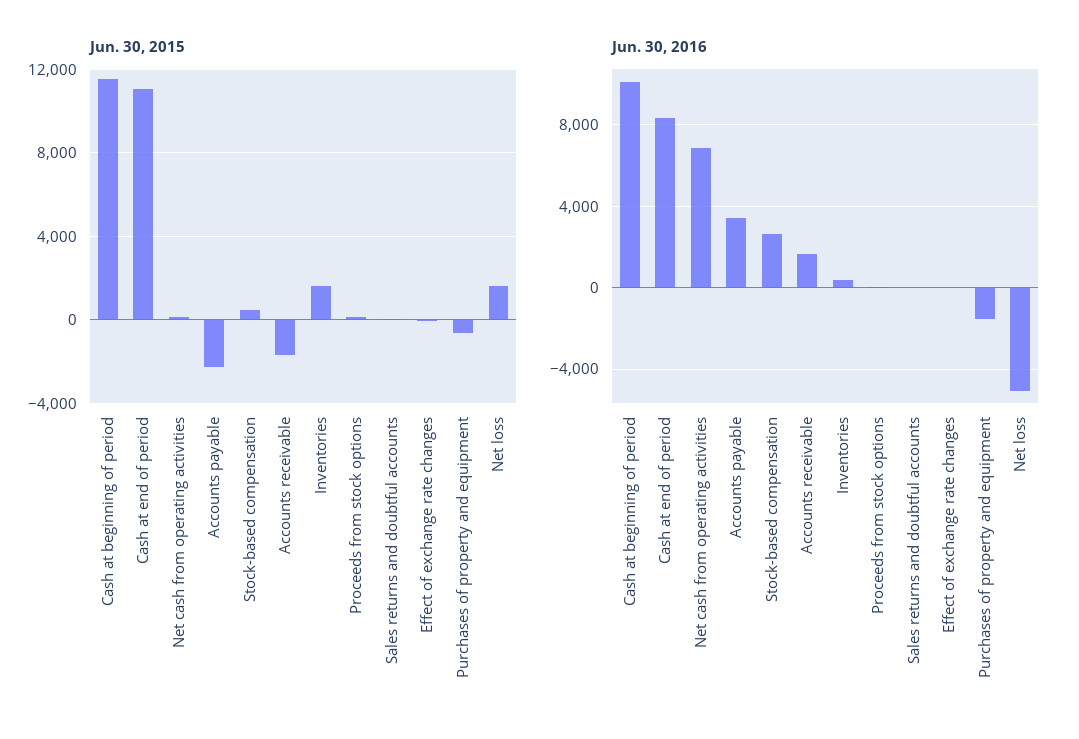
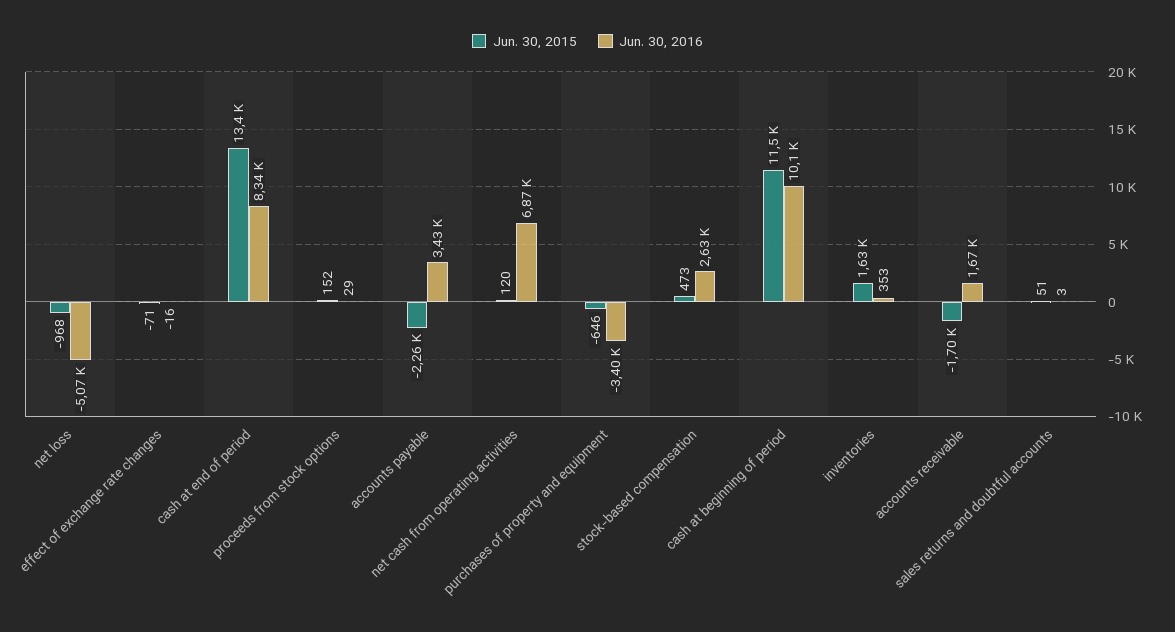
Jun. 30, 2015, Cash at end of period: 11000 -> 13400
Jun. 30, 2015, Net loss: 1500 -> -968
Jun. 30, 2016, Purchases of property and equipment: -1500 -> -3400

